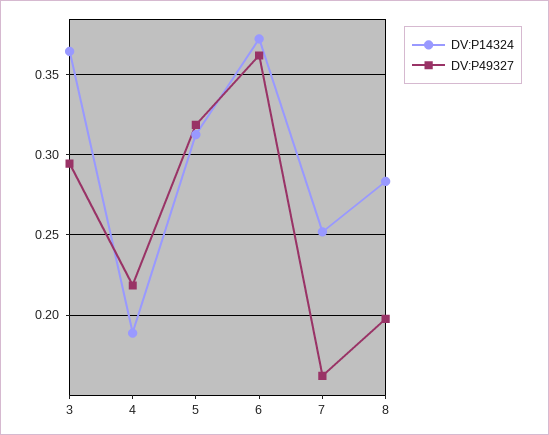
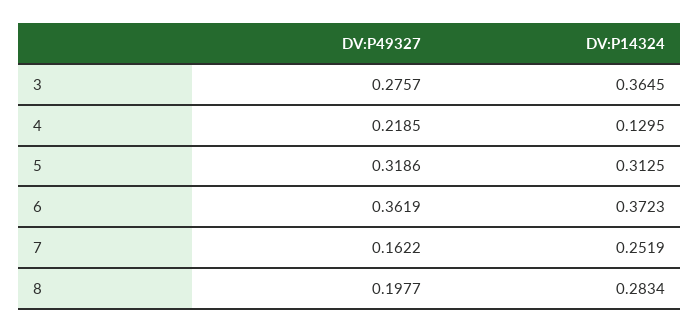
DV:P49327, 3: 0.295 -> 0.2757
DV:P14324, 4: 0.19 -> 0.1295

